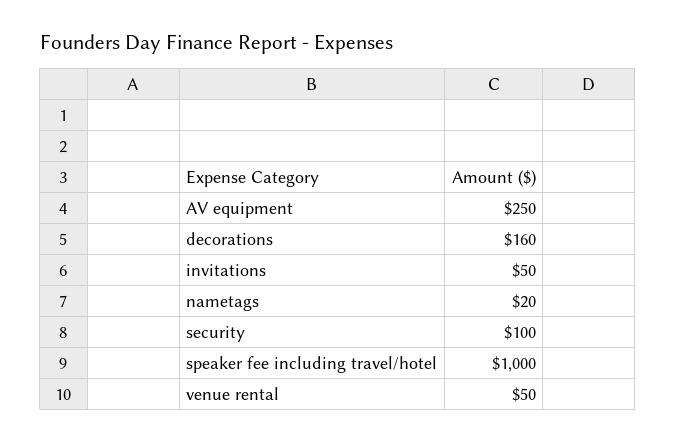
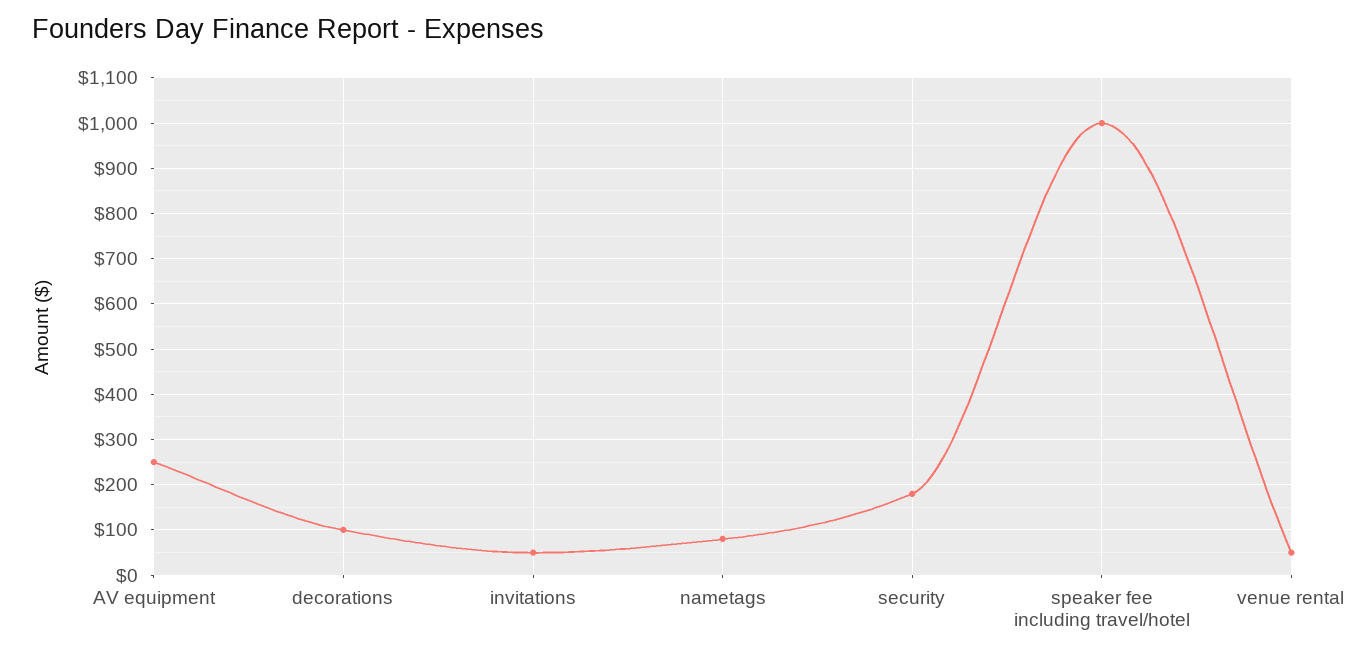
decorations: 160 -> 100
nametags: 20 -> 80
security: 100 -> 180

